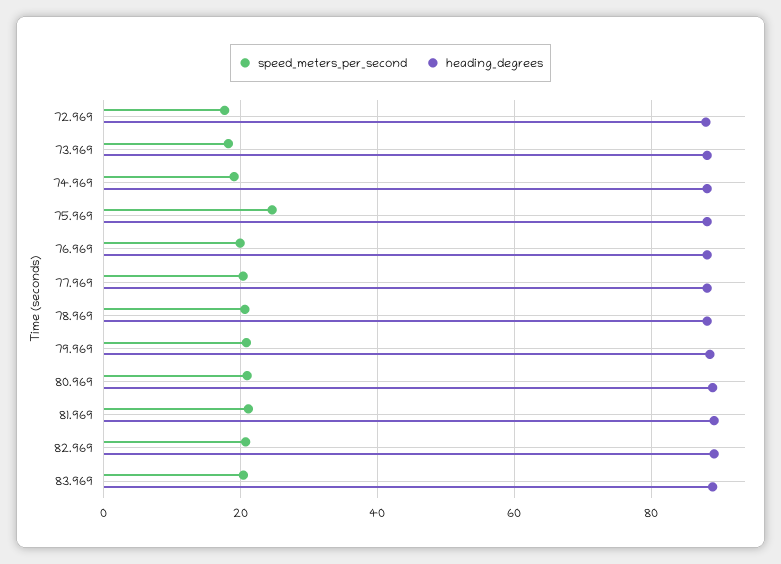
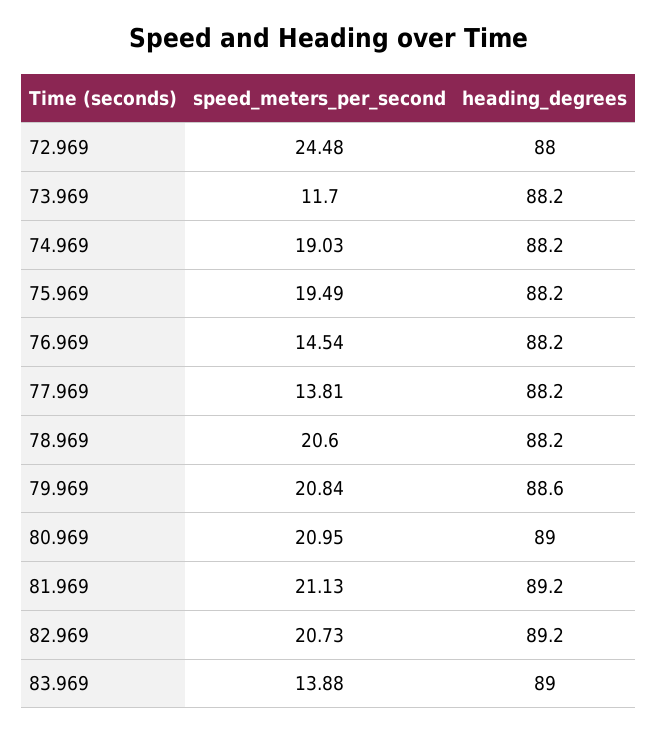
speed_meters_per_second, 72.969: 18 -> 24.48
speed_meters_per_second, 73.969: 18 -> 11.7
speed_meters_per_second, 75.969: 24 -> 19.49
speed_meters_per_second, 76.969: 20 -> 14.54
speed_meters_per_second, 77.969: 20 -> 13.81
speed_meters_per_second, 83.969: 20 -> 13.88

